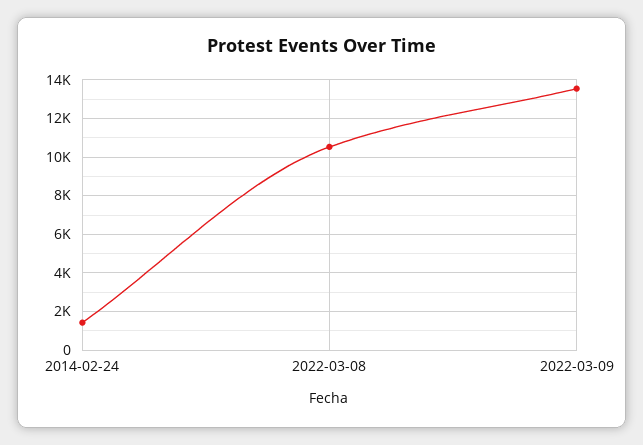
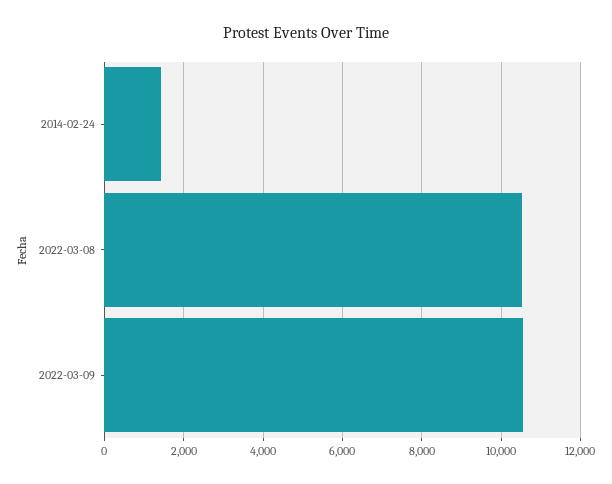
2022-03-09: 13500 -> 10600

